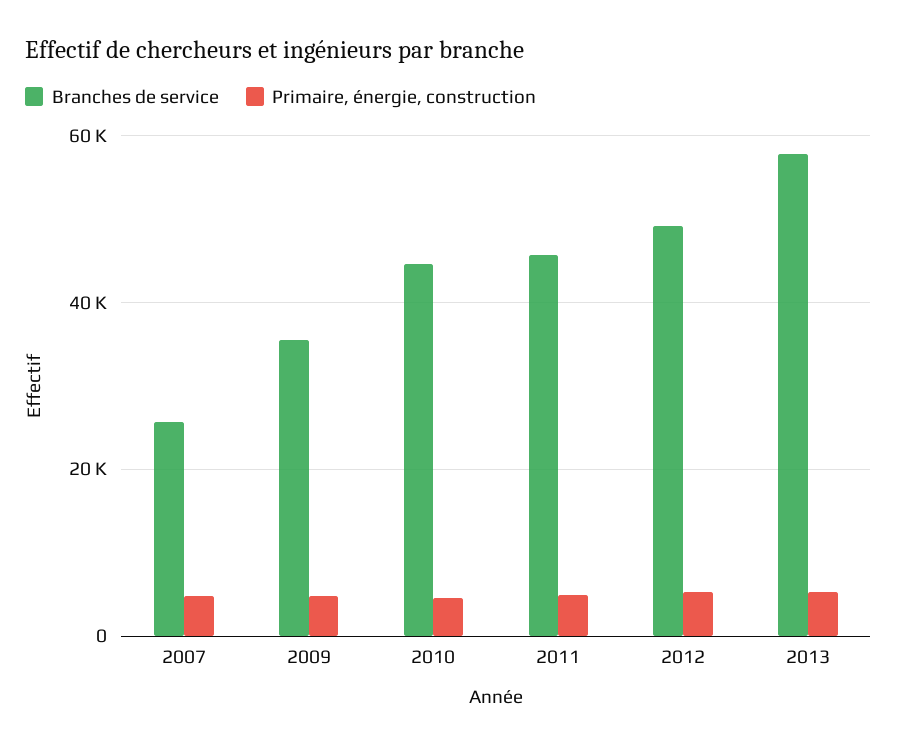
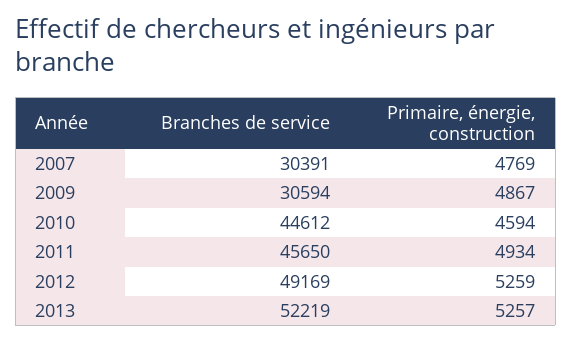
Branches de service, 2007: 26000 -> 30391
Branches de service, 2009: 36000 -> 30594
Branches de service, 2013: 58000 -> 52219

